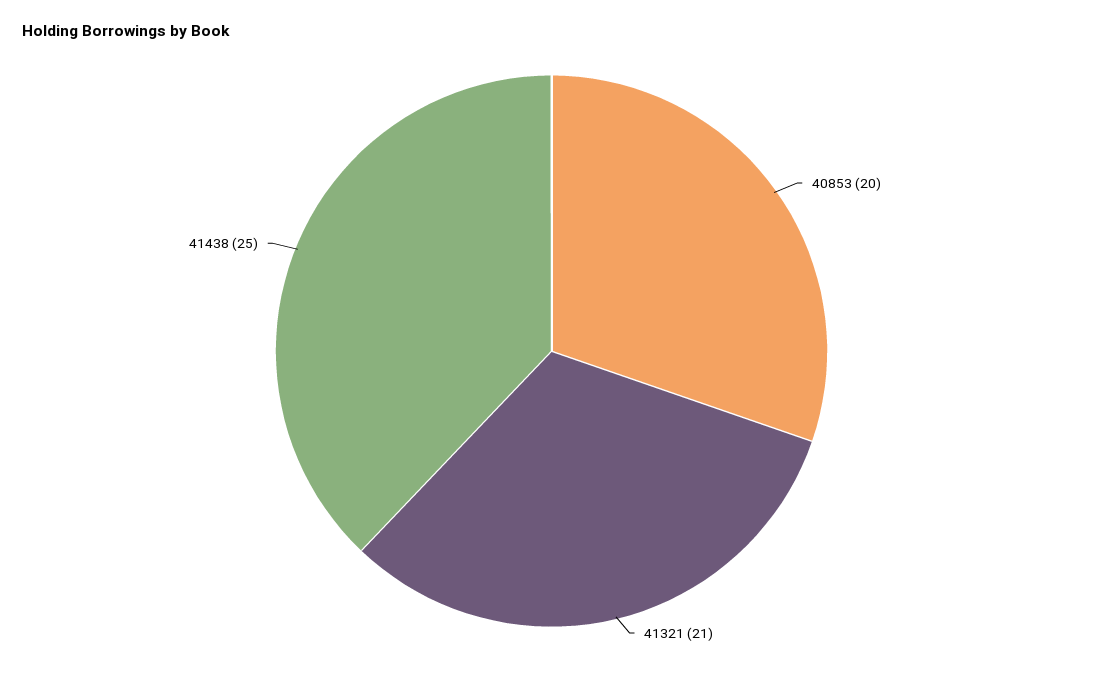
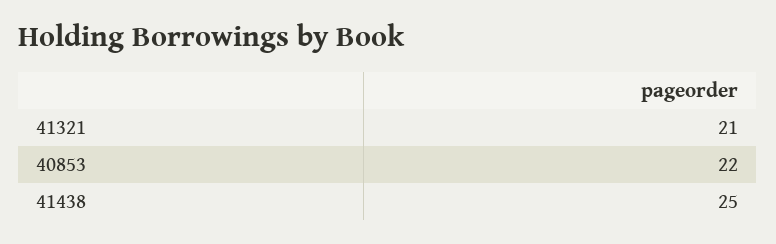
40853: 20 -> 22

